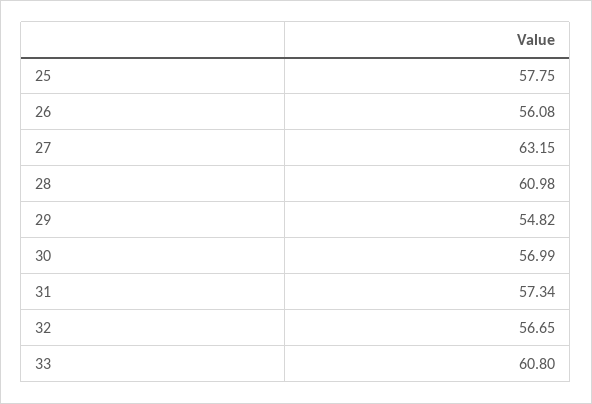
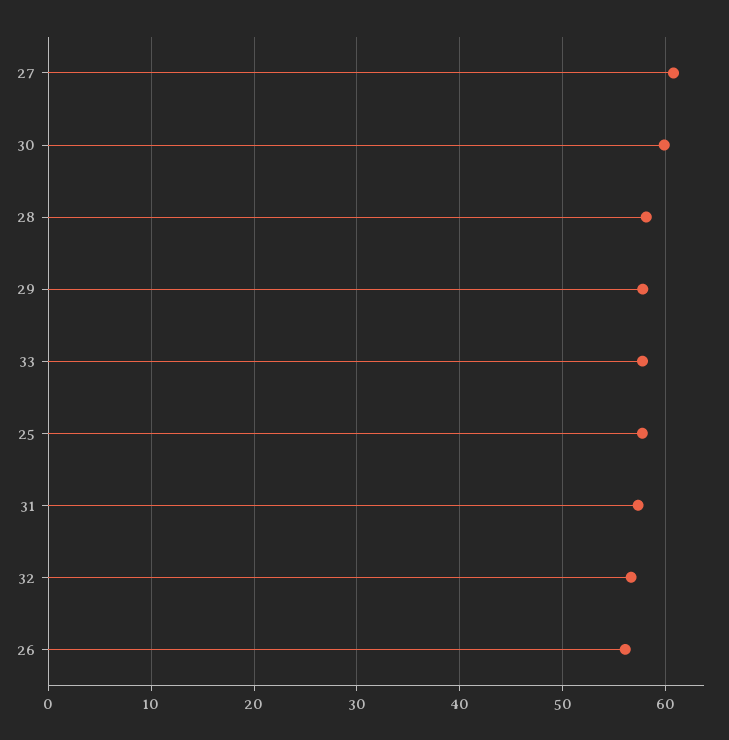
27: 63.15 -> 61
28: 60.98 -> 58
29: 54.82 -> 58
30: 56.99 -> 60
33: 60.8 -> 58

